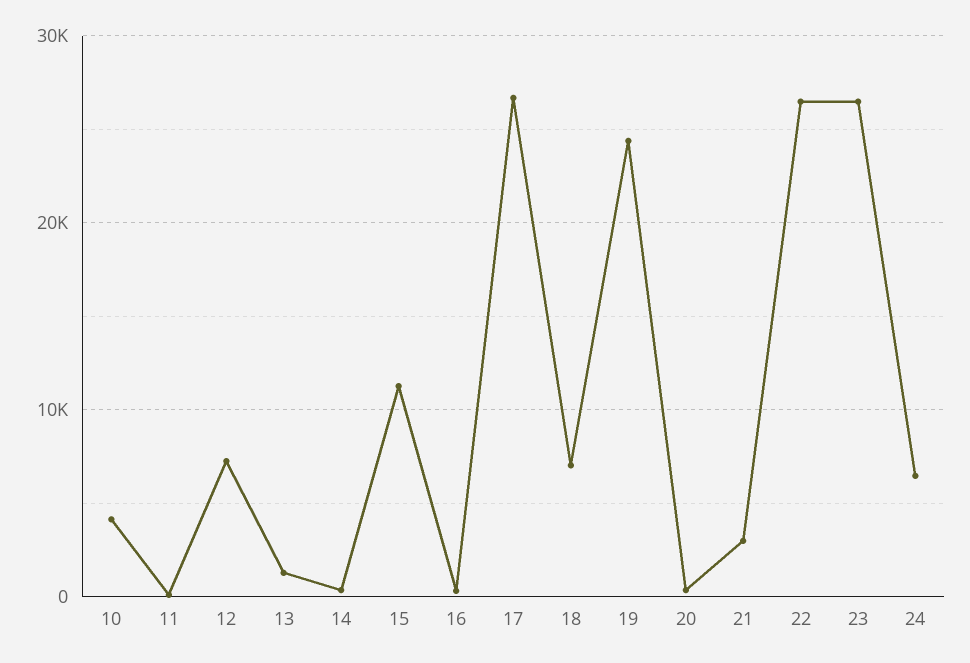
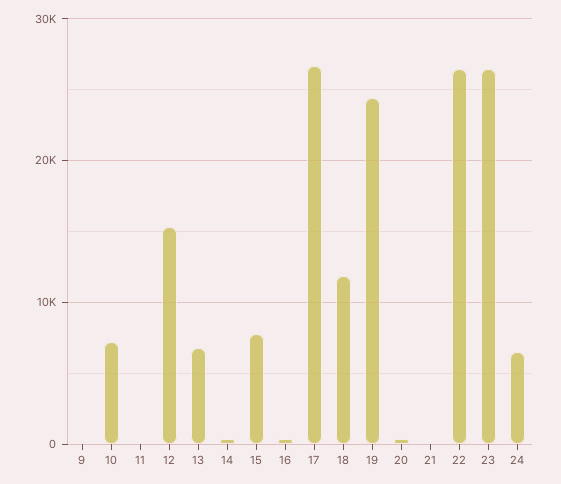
10: 4000 -> 7000
12: 7000 -> 15000
13: 1000 -> 7000
15: 11000 -> 8000
18: 7000 -> 12000
21: 3000 -> 0
9: none -> 0

